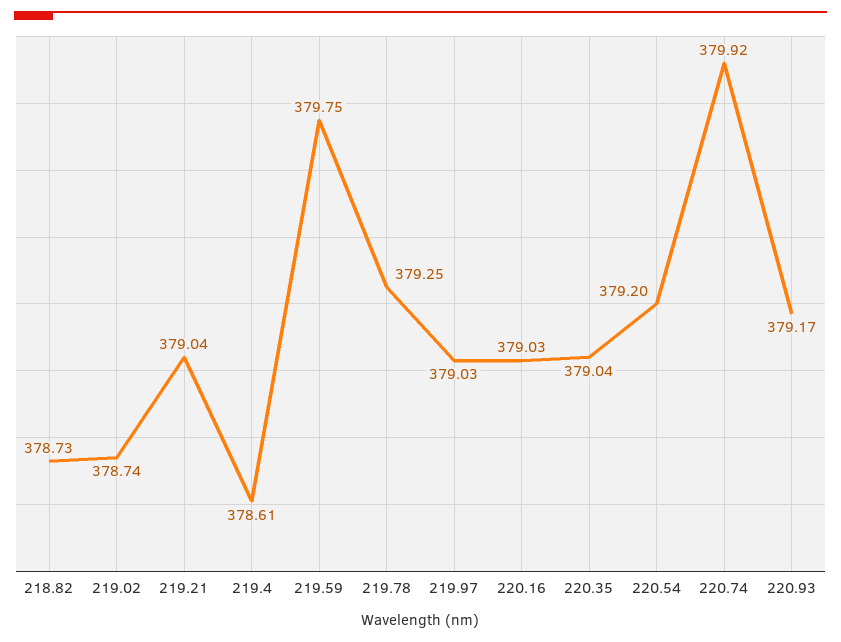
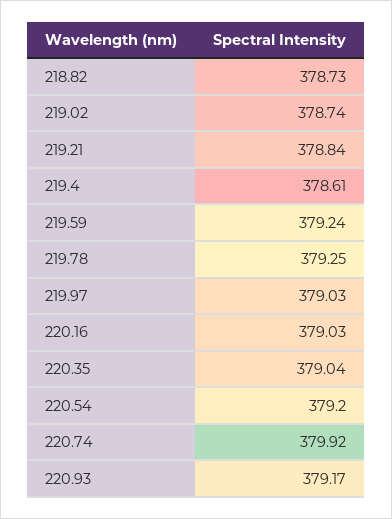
219.21: 379.04 -> 378.84
219.59: 379.75 -> 379.24

